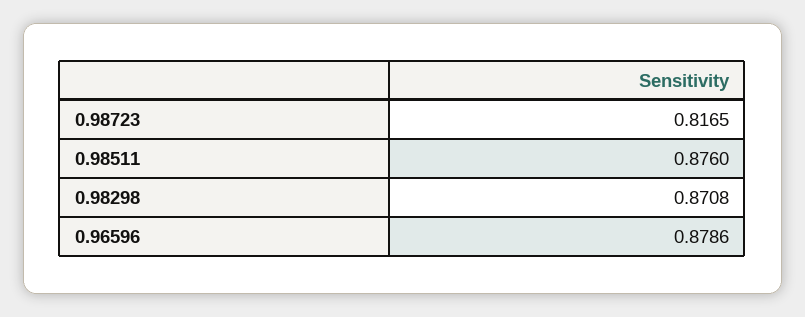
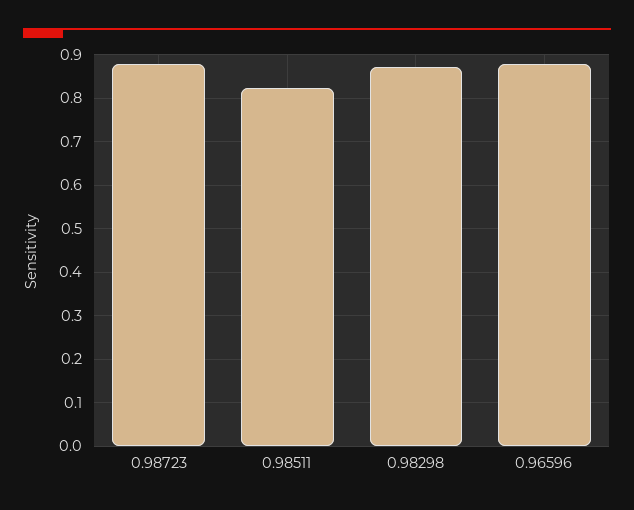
0.98723: 0.8165 -> 0.88
0.98511: 0.876 -> 0.82

